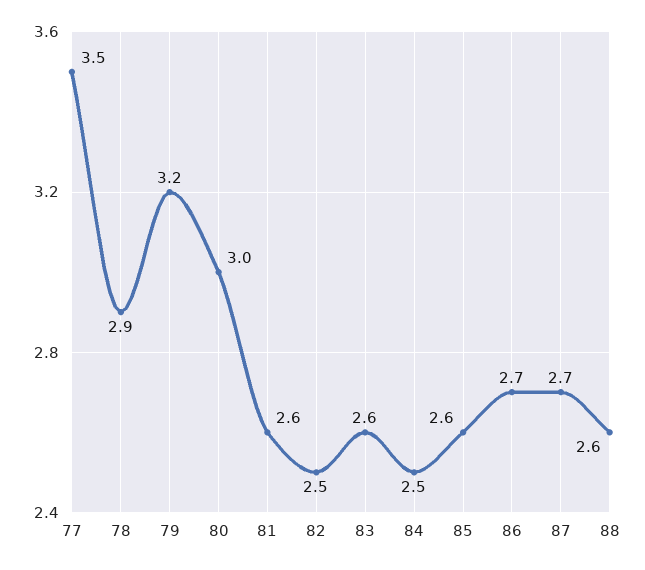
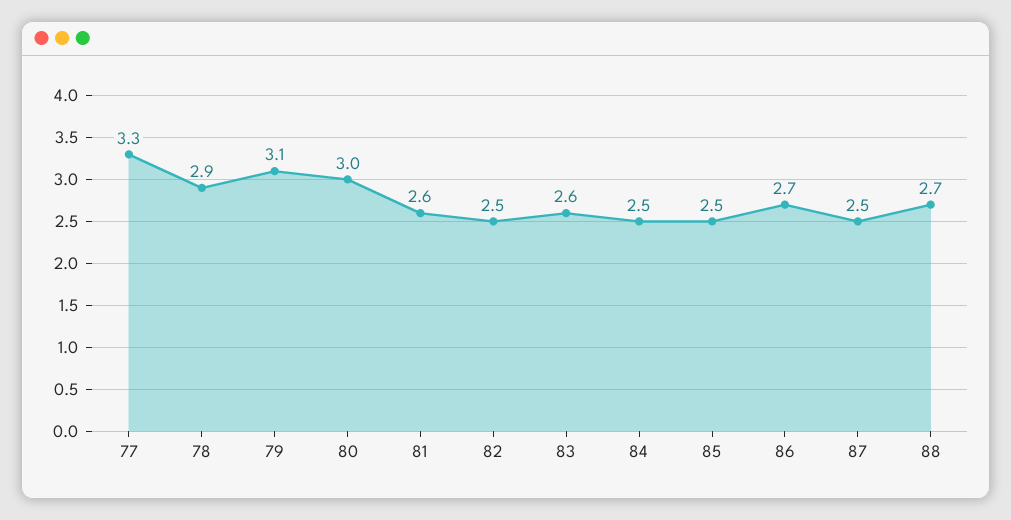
77: 3.5 -> 3.3
79: 3.2 -> 3.1
85: 2.6 -> 2.5
87: 2.7 -> 2.5
88: 2.6 -> 2.7

